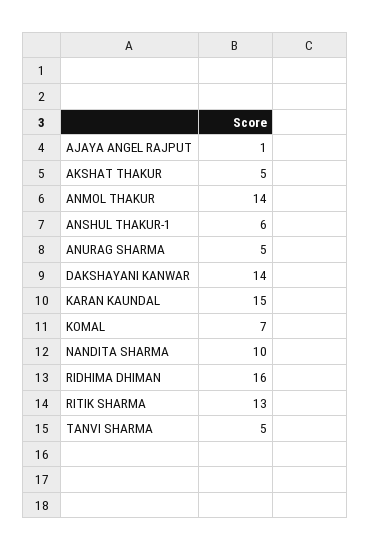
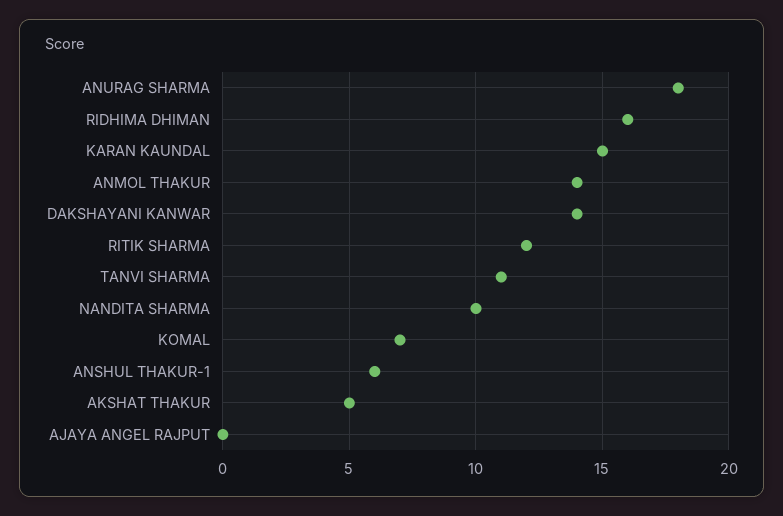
AJAYA ANGEL RAJPUT: 1 -> 0
ANURAG SHARMA: 5 -> 18
RITIK SHARMA: 13 -> 12
TANVI SHARMA: 5 -> 11

